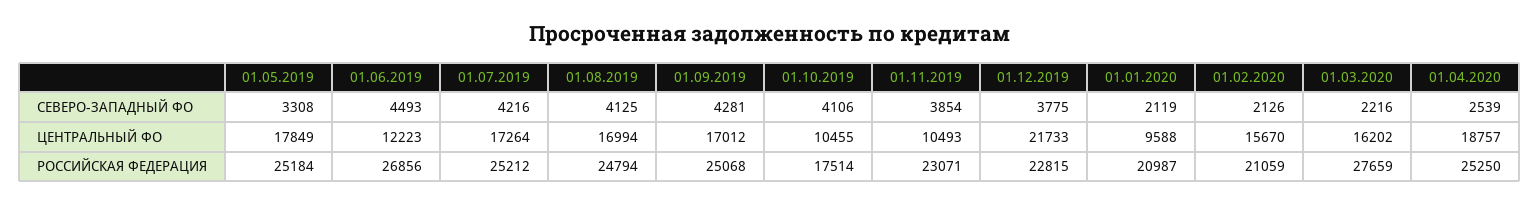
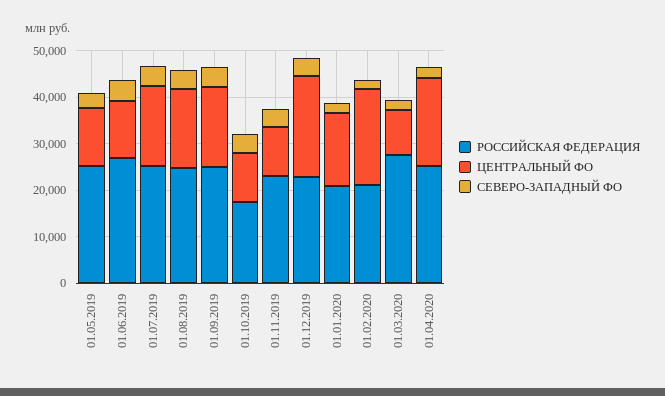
ЦЕНТРАЛЬНЫЙ ФО, 01.05.2019: 17849 -> 12000
ЦЕНТРАЛЬНЫЙ ФО, 01.01.2020: 9588 -> 16000
ЦЕНТРАЛЬНЫЙ ФО, 01.02.2020: 15670 -> 20000
ЦЕНТРАЛЬНЫЙ ФО, 01.03.2020: 16202 -> 10000

